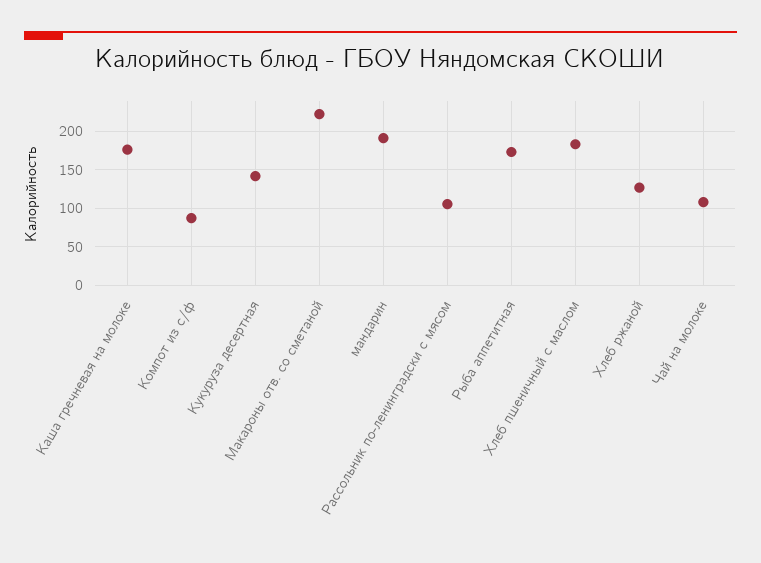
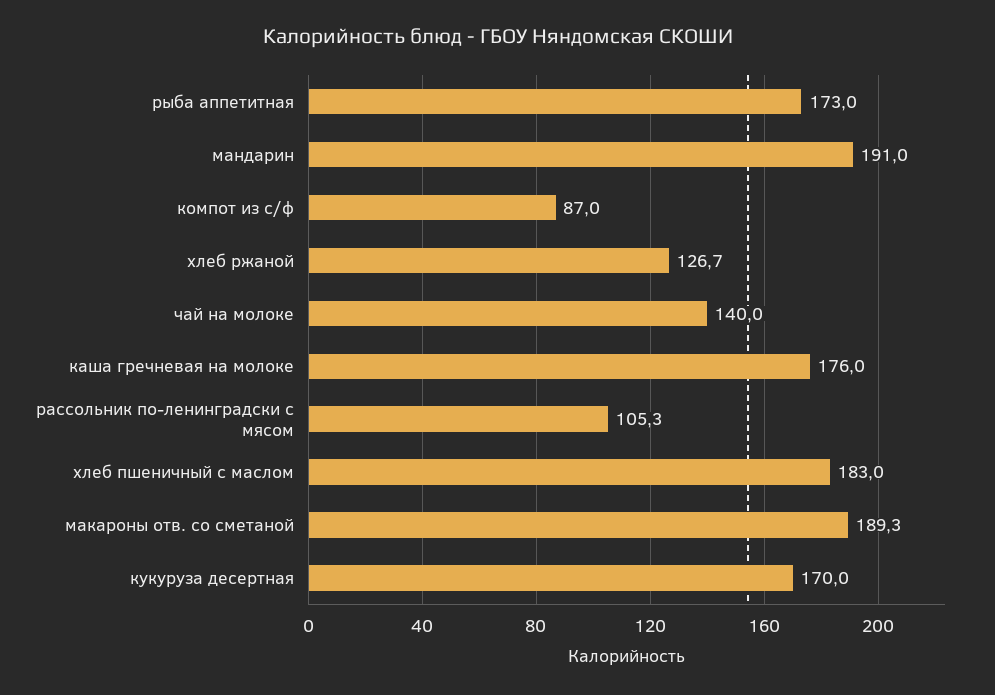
Кукуруза десертная: 140 -> 170
Макароны отв. со сметаной: 220 -> 189.3
Чай на молоке: 110 -> 140

